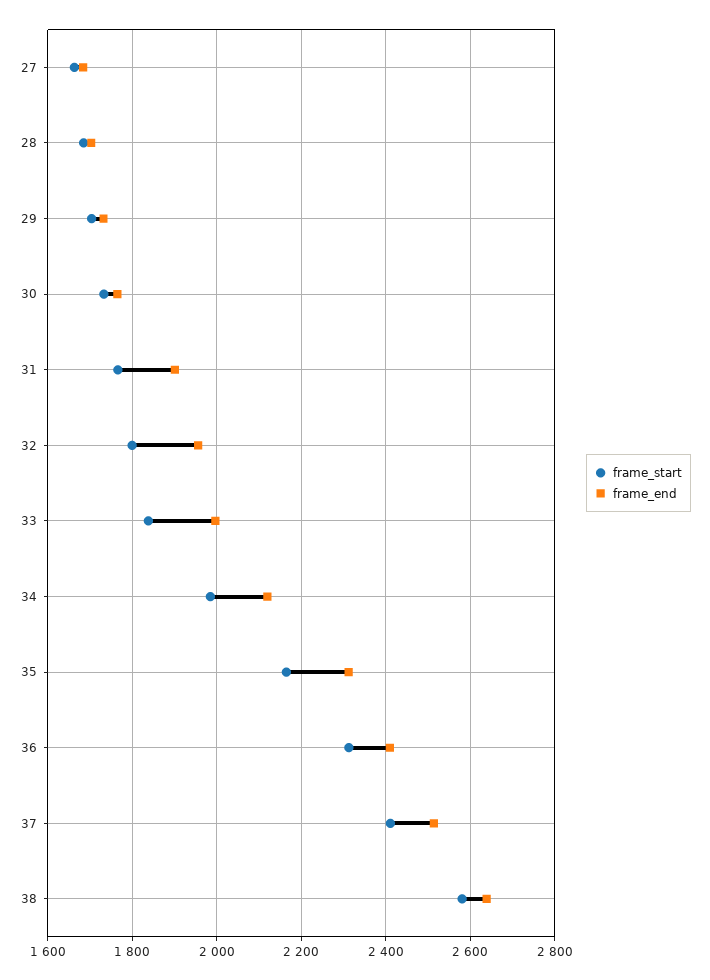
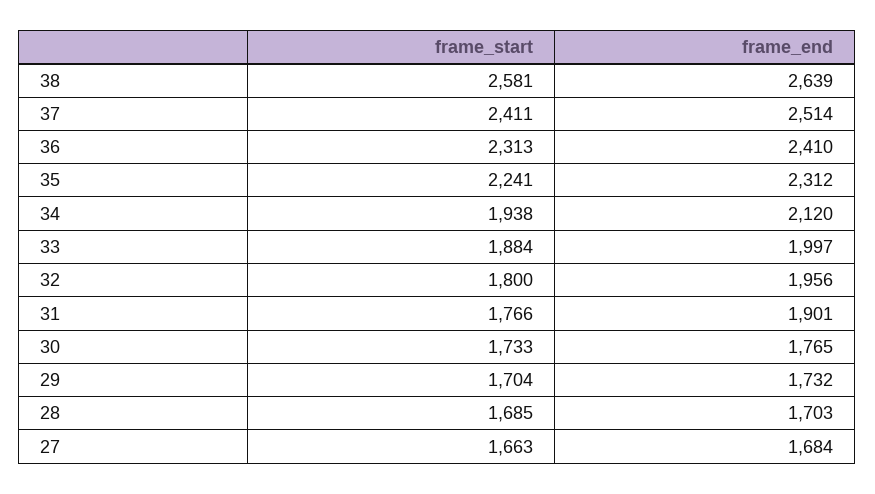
frame_start, 33: 1840 -> 1884
frame_start, 34: 1980 -> 1938
frame_start, 35: 2160 -> 2241

